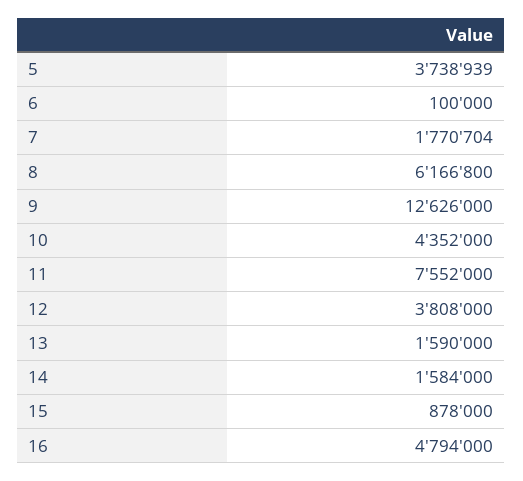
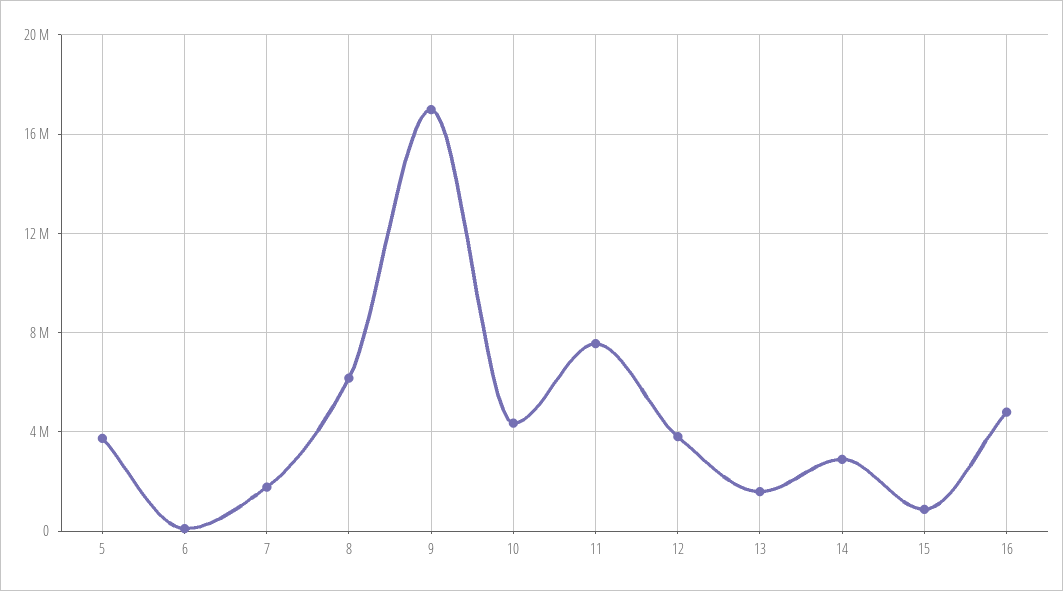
9: 12626000 -> 17000000
14: 1584000 -> 3000000

